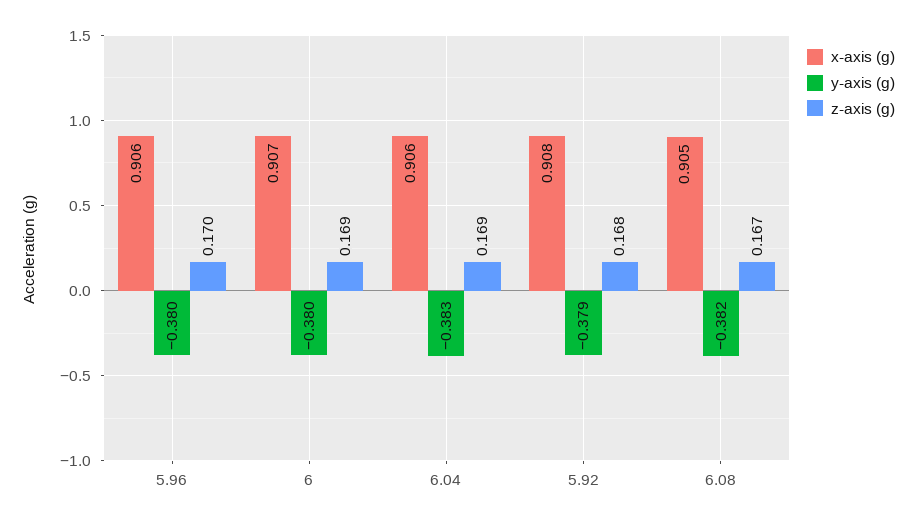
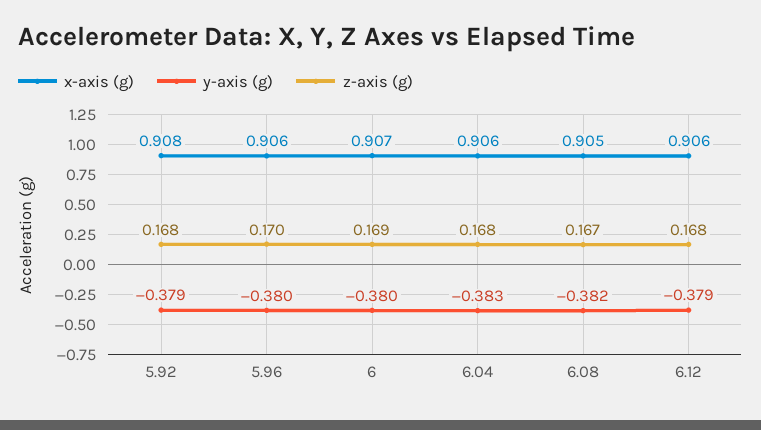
z-axis (g), 6.04: 0.169 -> 0.168
x-axis (g), 6.12: none -> 0.906
y-axis (g), 6.12: none -> -0.379
z-axis (g), 6.12: none -> 0.168

